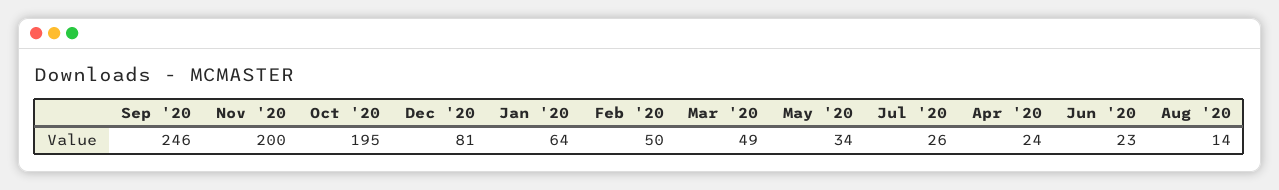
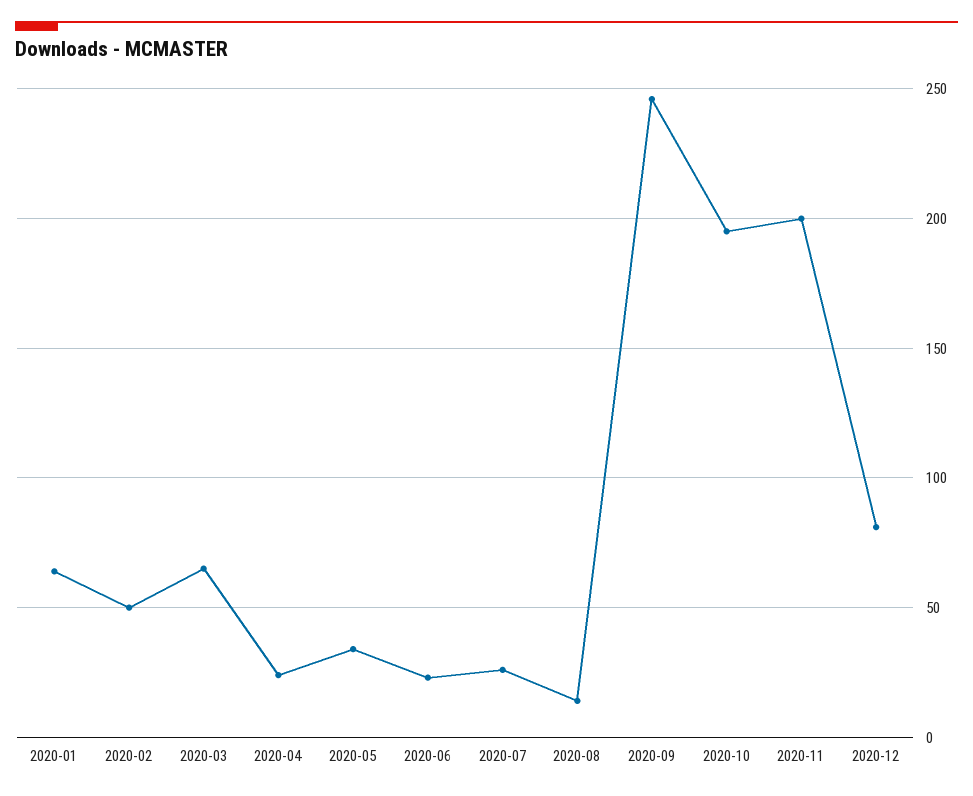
Mar '20: 49 -> 65

